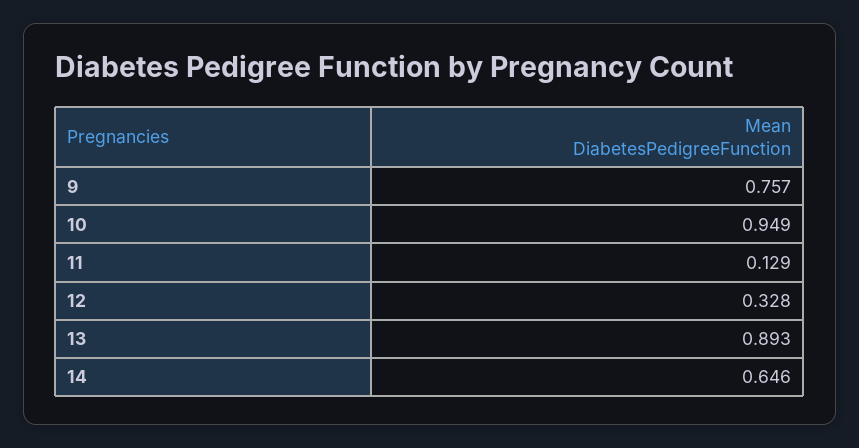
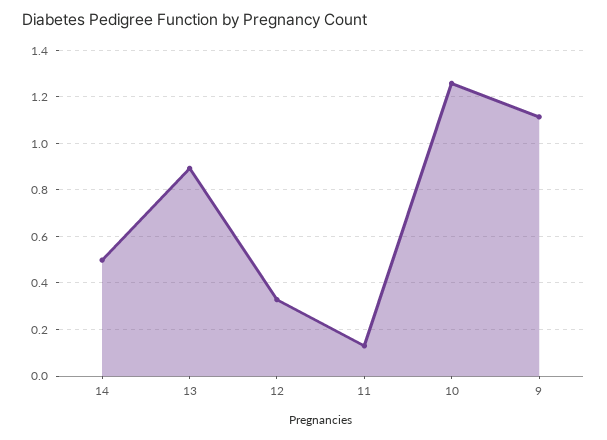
9: 0.757 -> 1.1
10: 0.949 -> 1.25
14: 0.646 -> 0.5

